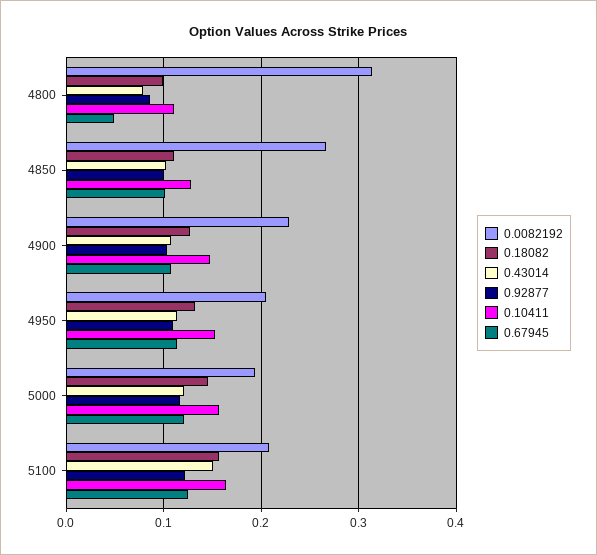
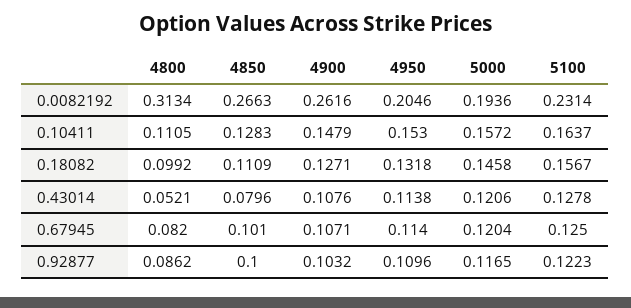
0.43014, 4800: 0.08 -> 0.0521
0.67945, 4800: 0.05 -> 0.082
0.43014, 4850: 0.1 -> 0.0796
0.0082192, 4900: 0.23 -> 0.2616
0.0082192, 5100: 0.21 -> 0.2314
0.43014, 5100: 0.15 -> 0.1278

